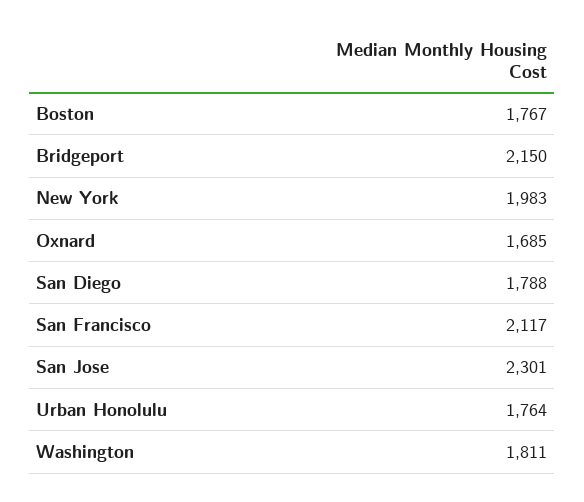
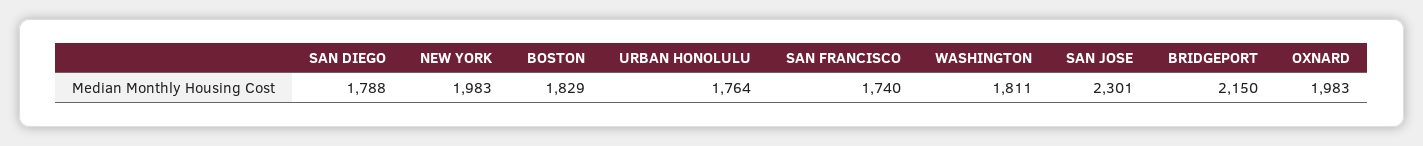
Boston: 1767 -> 1829
Oxnard: 1685 -> 1983
San Francisco: 2117 -> 1740

